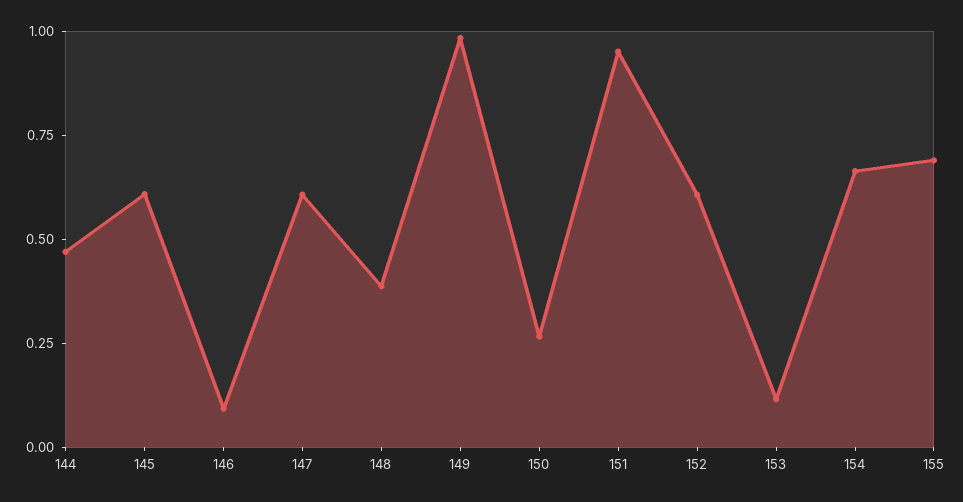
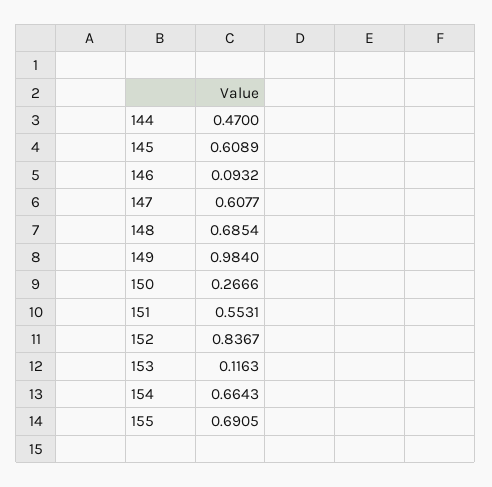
148: 0.4 -> 0.6854
151: 0.95 -> 0.5531
152: 0.6 -> 0.8367

